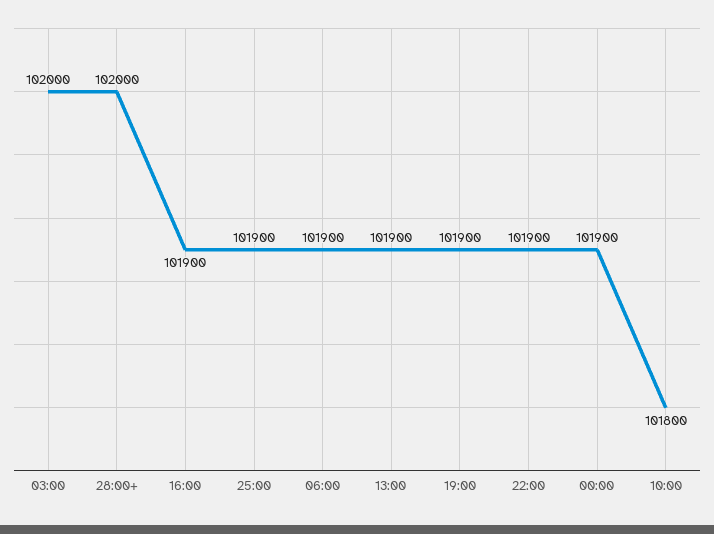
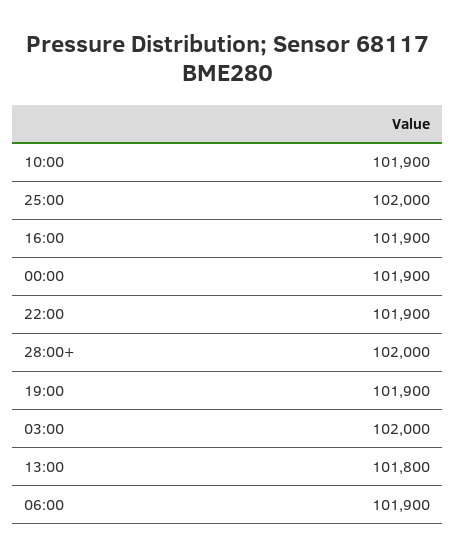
25:00: 101900 -> 102000
13:00: 101900 -> 101800
10:00: 101800 -> 101900

